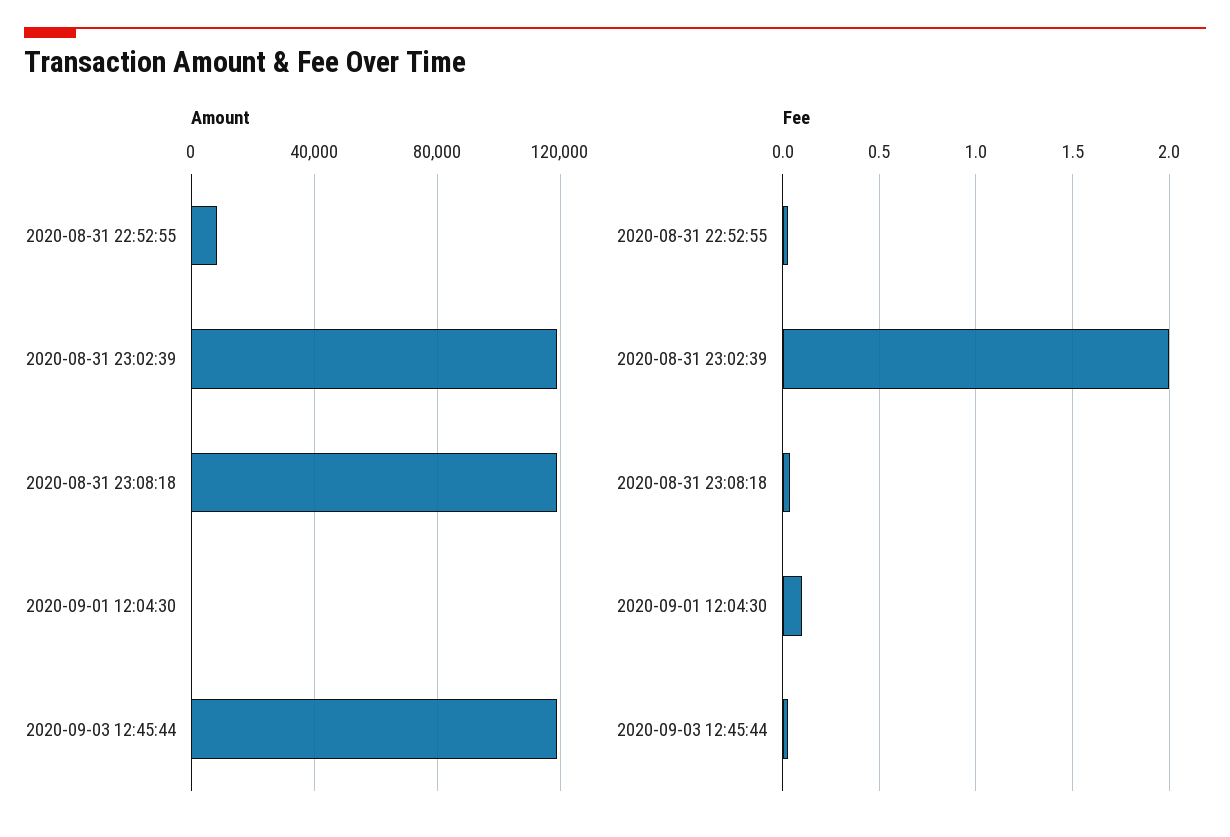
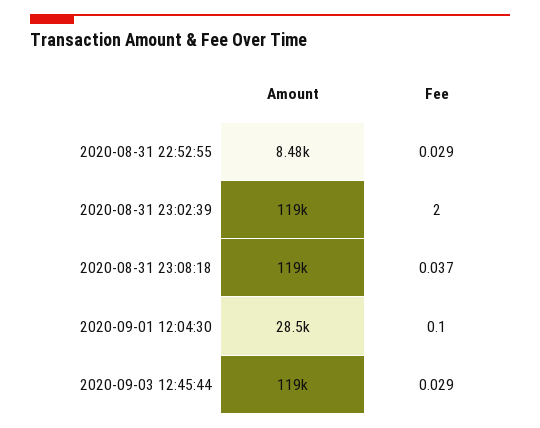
Amount, 2020-09-01 12:04:30: 0 -> 28500

